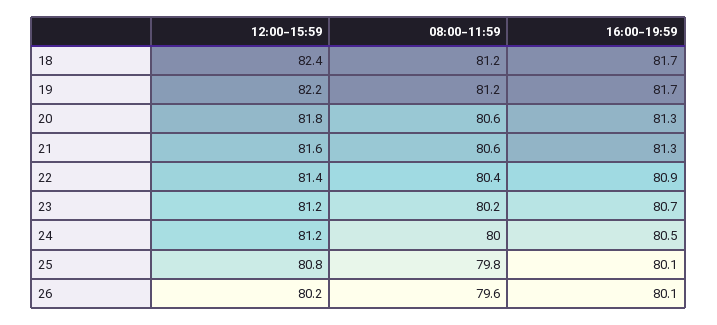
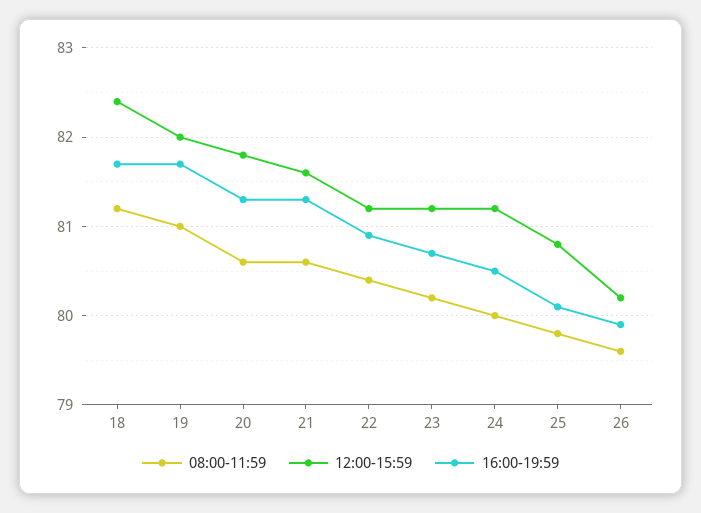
12:00-15:59, 19: 82.2 -> 82
08:00-11:59, 19: 81.2 -> 81
12:00-15:59, 22: 81.4 -> 81.2
16:00-19:59, 26: 80.1 -> 79.9

